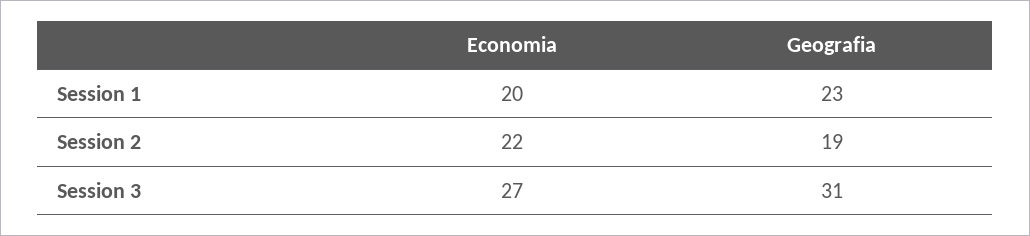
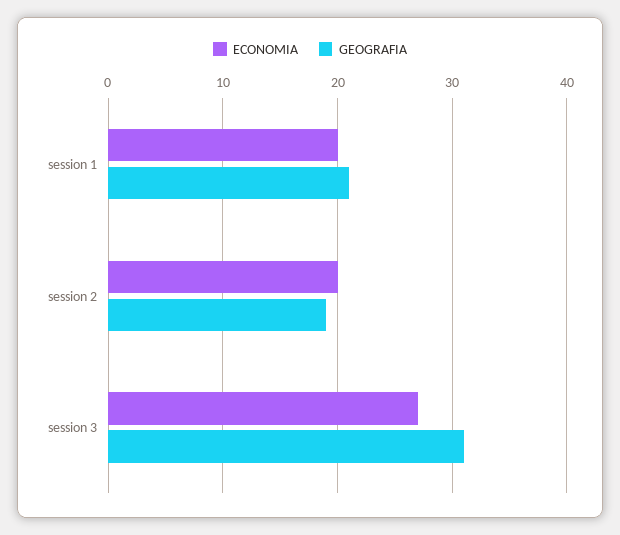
Geografia, Session 1: 23 -> 21
Economia, Session 2: 22 -> 20

